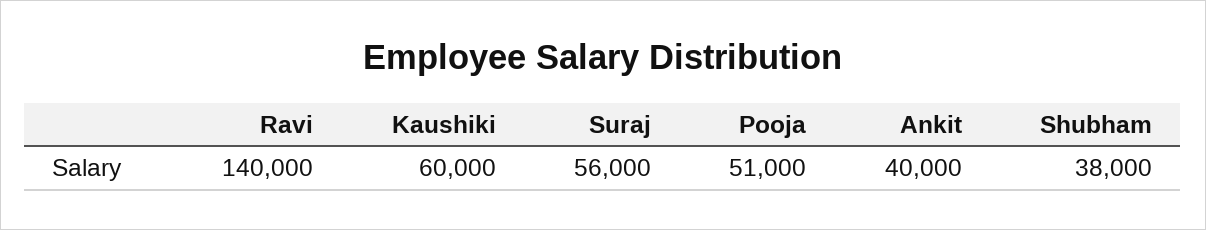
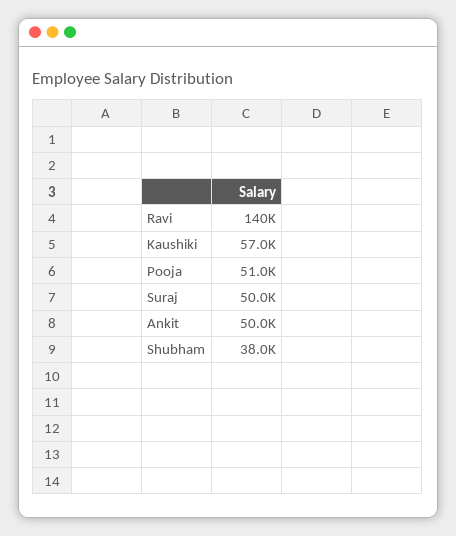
Kaushiki: 60000 -> 57000
Suraj: 56000 -> 50000
Ankit: 40000 -> 50000

